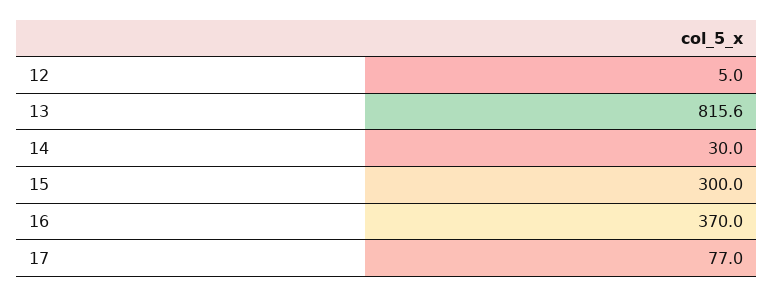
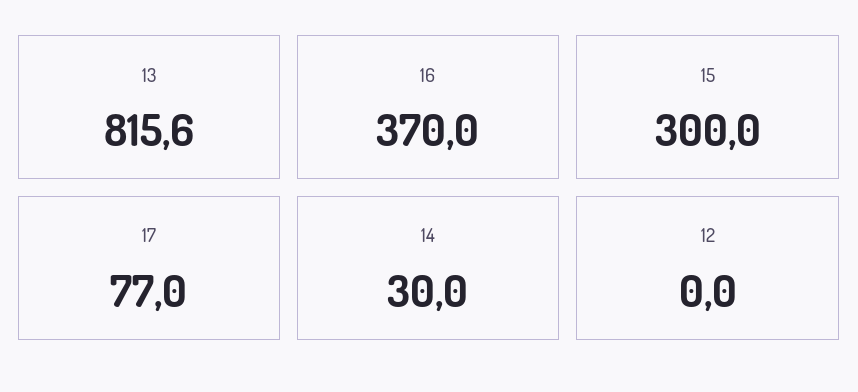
12: 5 -> 0

